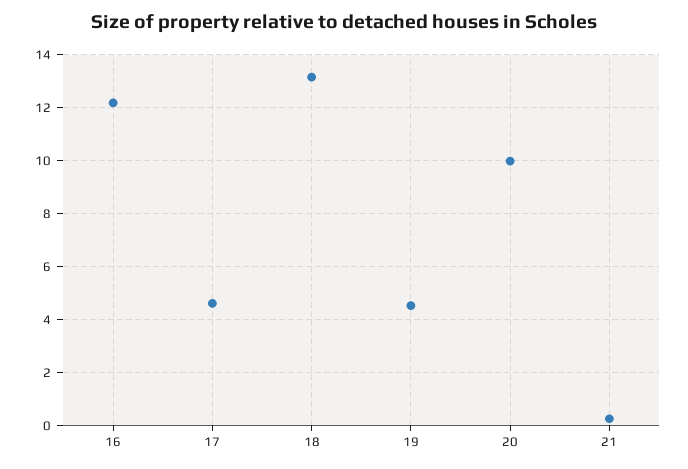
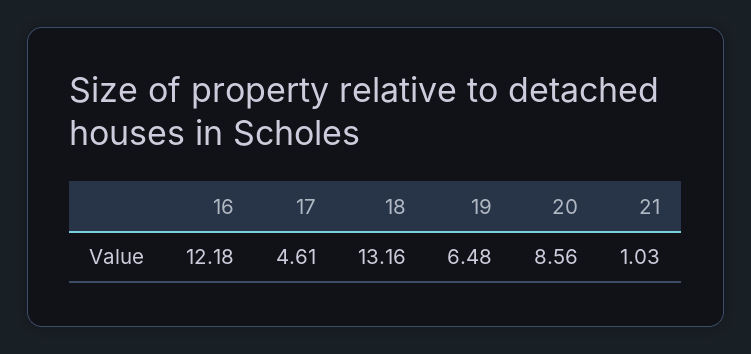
19: 4.5 -> 6.48
20: 10 -> 8.56
21: 0.25 -> 1.03

